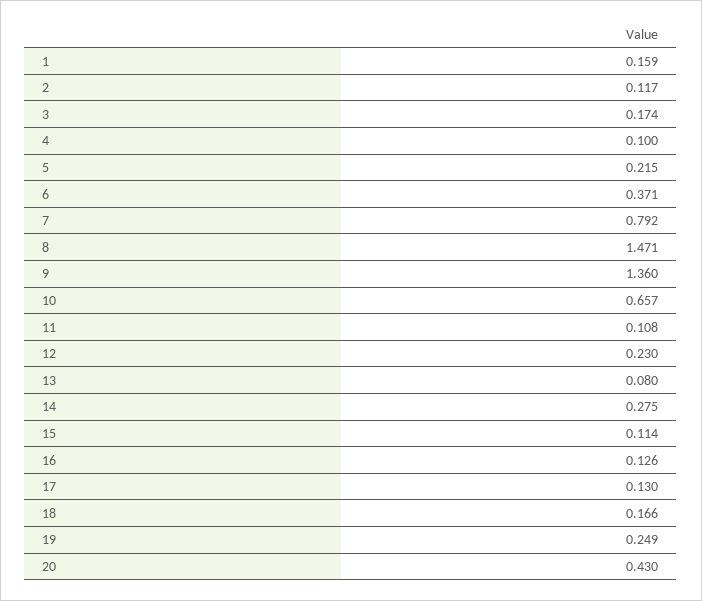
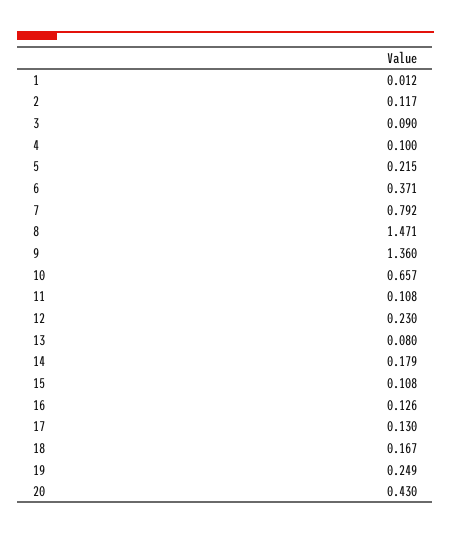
1: 0.159 -> 0.012
3: 0.174 -> 0.09
14: 0.275 -> 0.179
15: 0.114 -> 0.108
18: 0.166 -> 0.167

